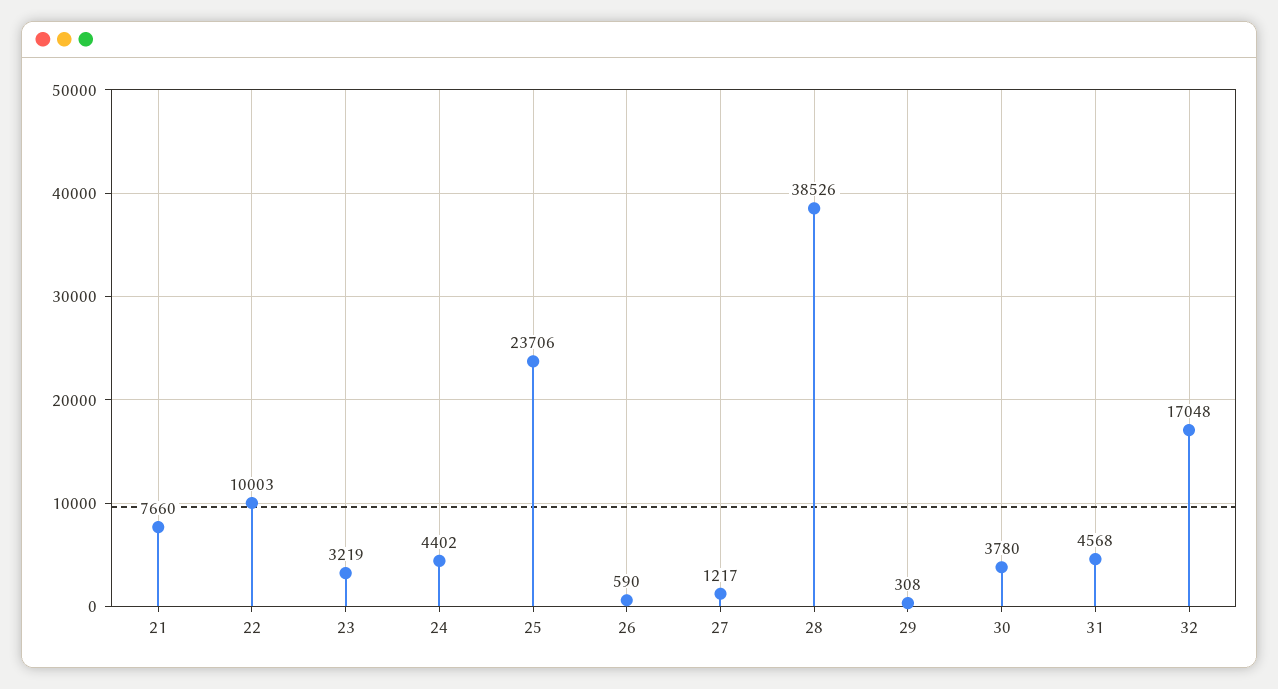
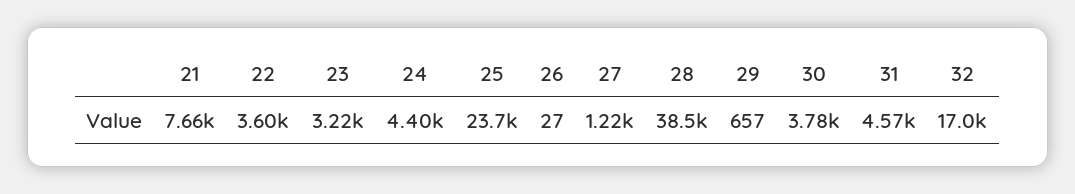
22: 10003 -> 3600
26: 590 -> 27
29: 308 -> 657

